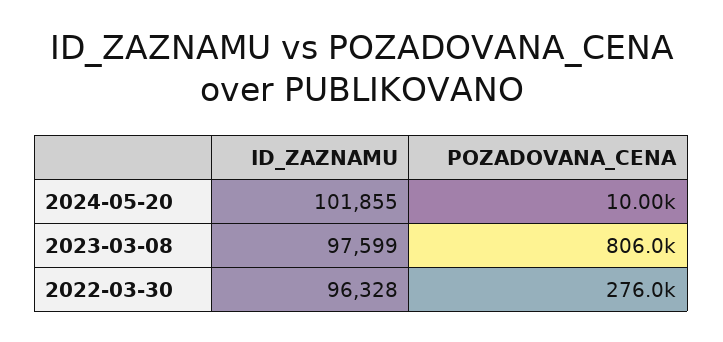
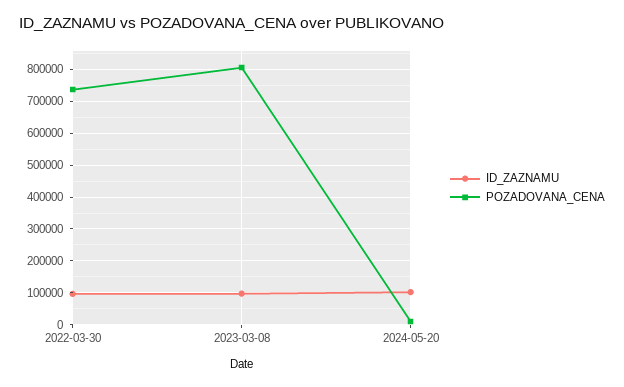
POZADOVANA_CENA, 2022-03-30: 276000 -> 740000

